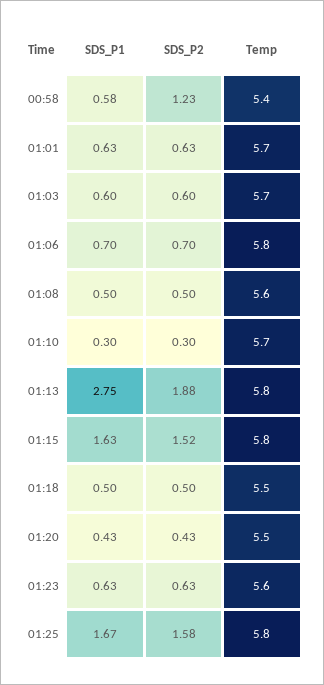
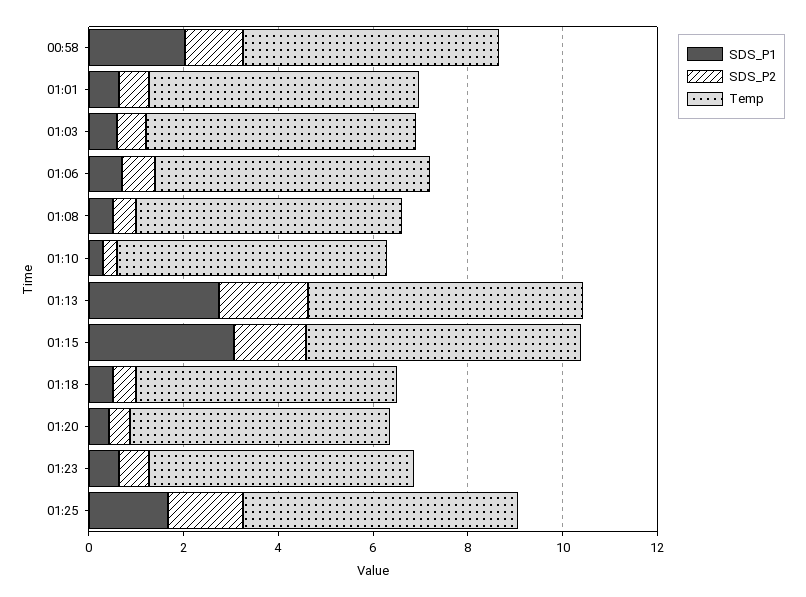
SDS_P1, 00:58: 0.58 -> 2
SDS_P1, 01:15: 1.63 -> 3

